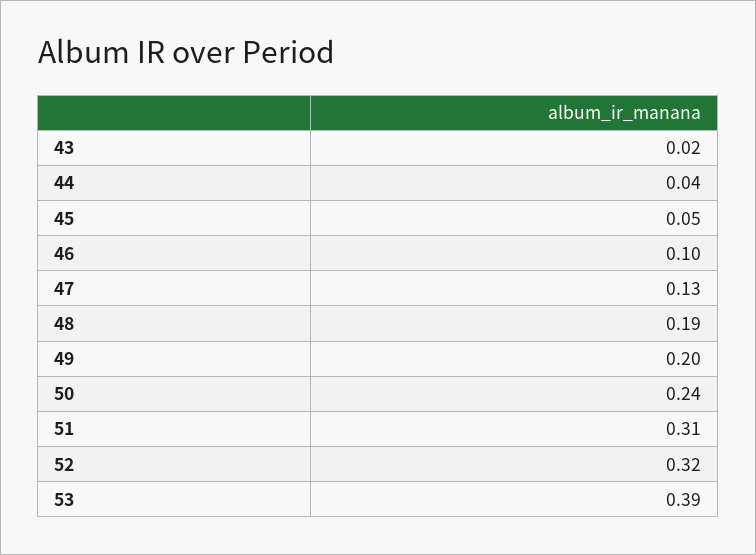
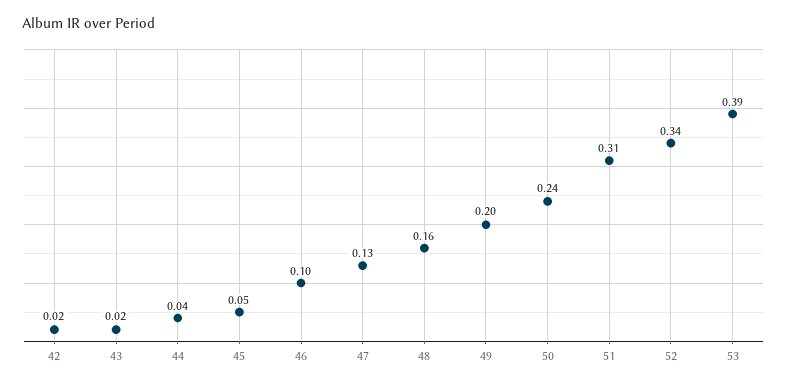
48: 0.19 -> 0.16
52: 0.32 -> 0.34
42: none -> 0.02

